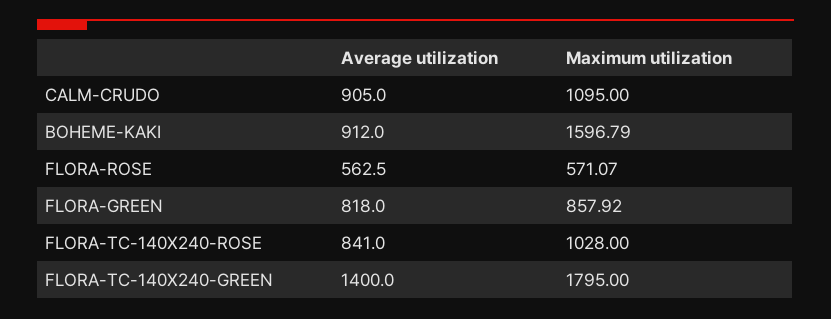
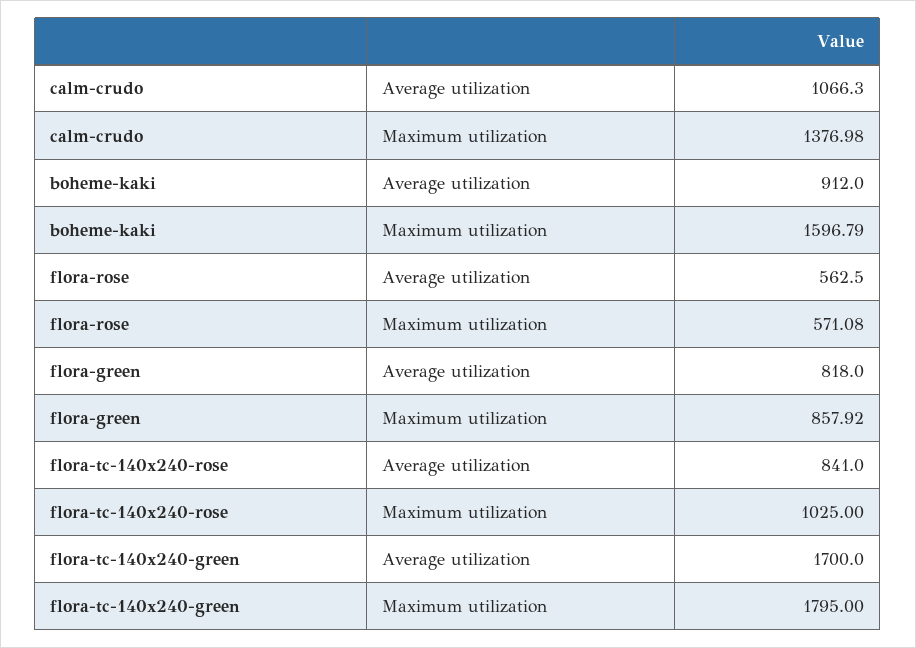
Average utilization, CALM-CRUDO: 905 -> 1066.3
Maximum utilization, CALM-CRUDO: 1095 -> 1376.98
Maximum utilization, FLORA-ROSE: 571.07 -> 571.08
Maximum utilization, FLORA-TC-140X240-ROSE: 1028 -> 1025
Average utilization, FLORA-TC-140X240-GREEN: 1400 -> 1700

